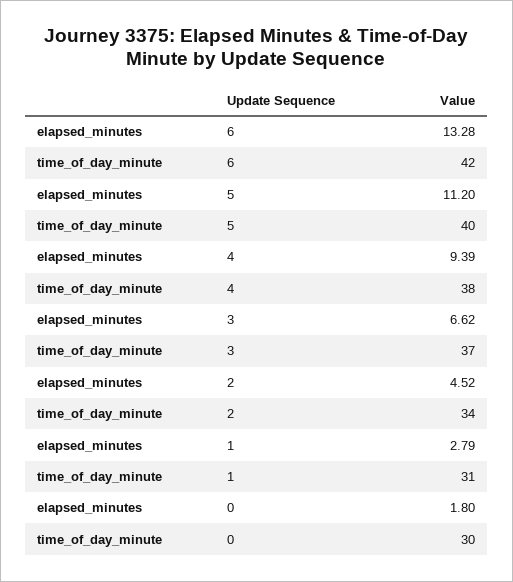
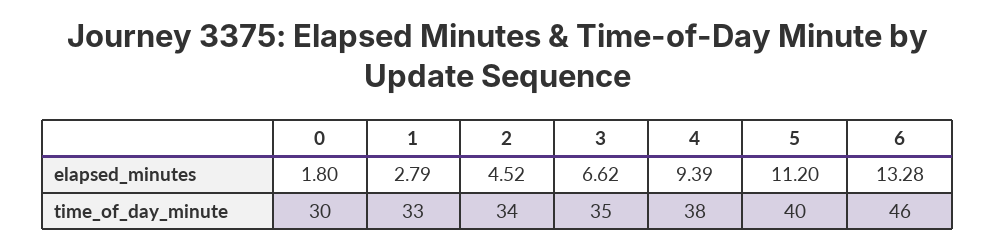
time_of_day_minute, 6: 42 -> 46
time_of_day_minute, 3: 37 -> 35
time_of_day_minute, 1: 31 -> 33

